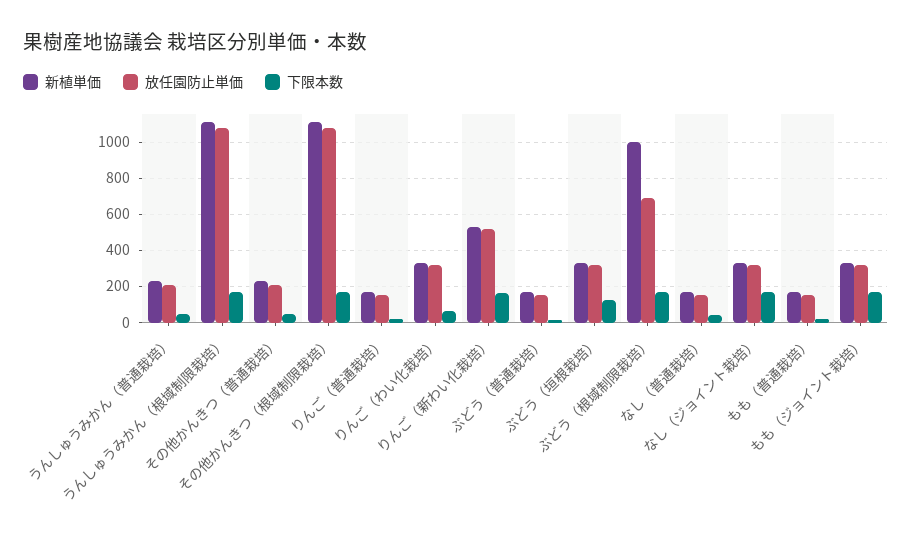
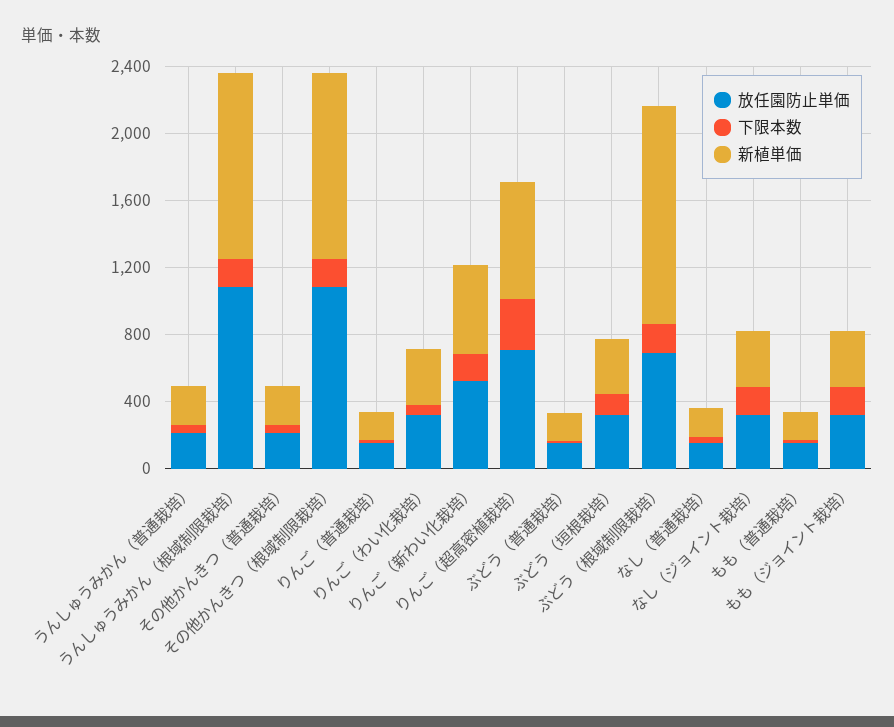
新植単価, ぶどう（根域制限栽培）: 1000 -> 1300
放任園防止単価, りんご（超高密植栽培）: none -> 700
下限本数, りんご（超高密植栽培）: none -> 300
新植単価, りんご（超高密植栽培）: none -> 700

